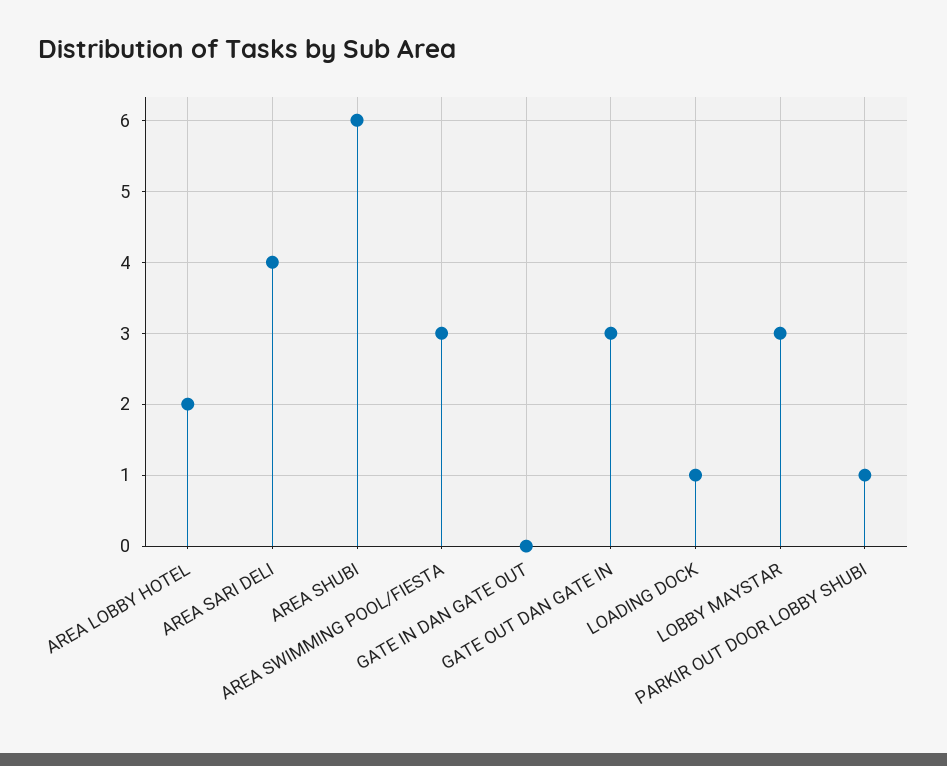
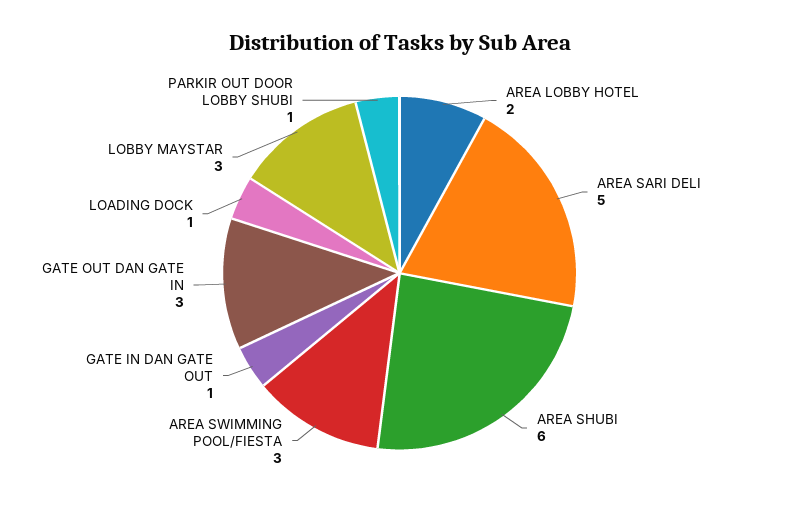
AREA SARI DELI: 4 -> 5
GATE IN DAN GATE OUT: 0 -> 1

